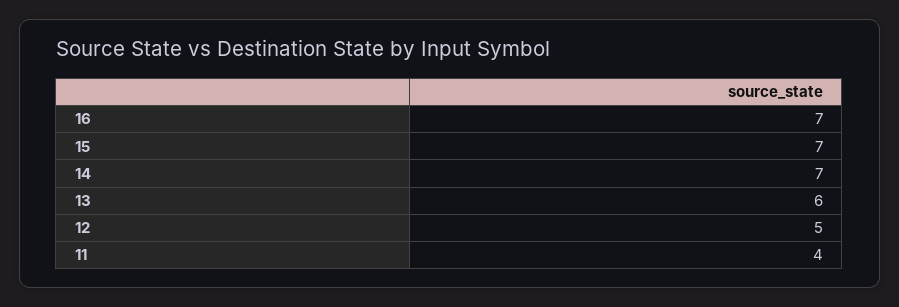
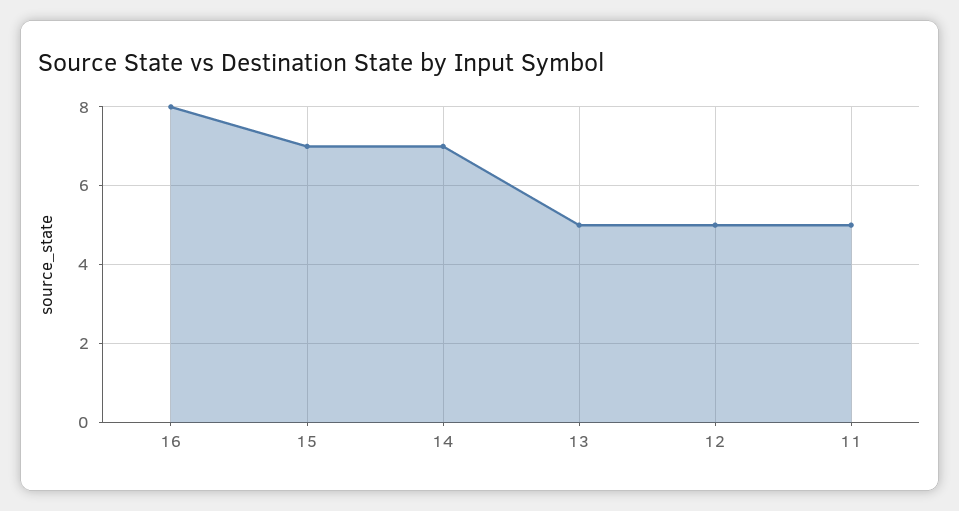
16: 7 -> 8
13: 6 -> 5
11: 4 -> 5

